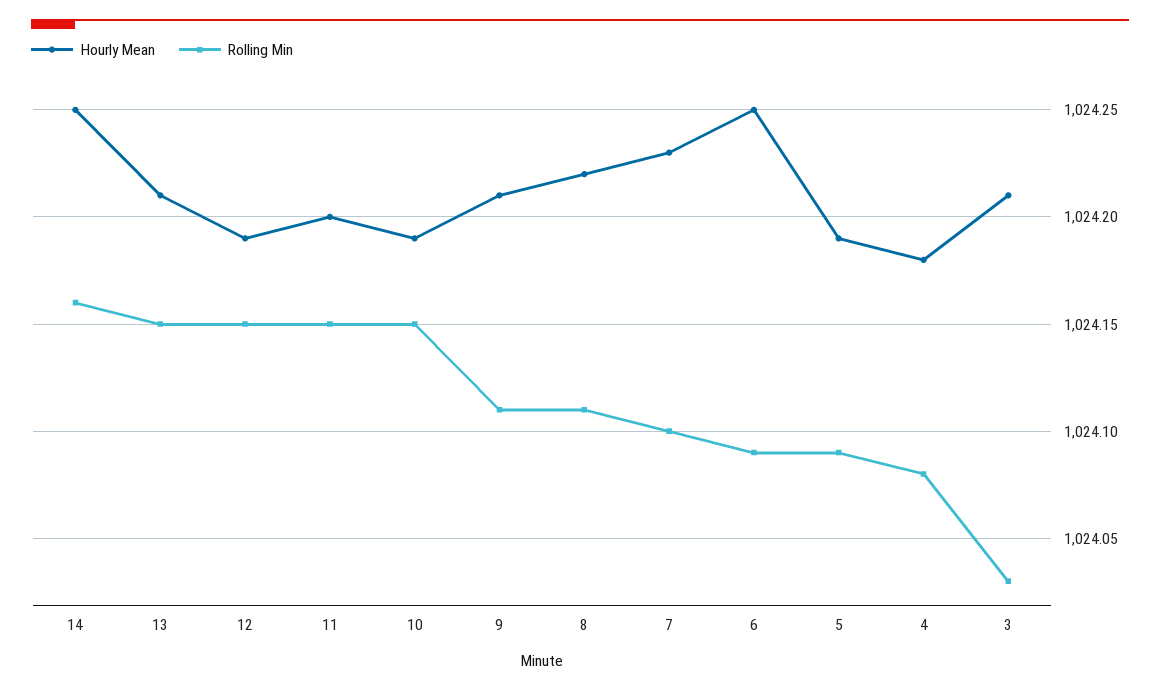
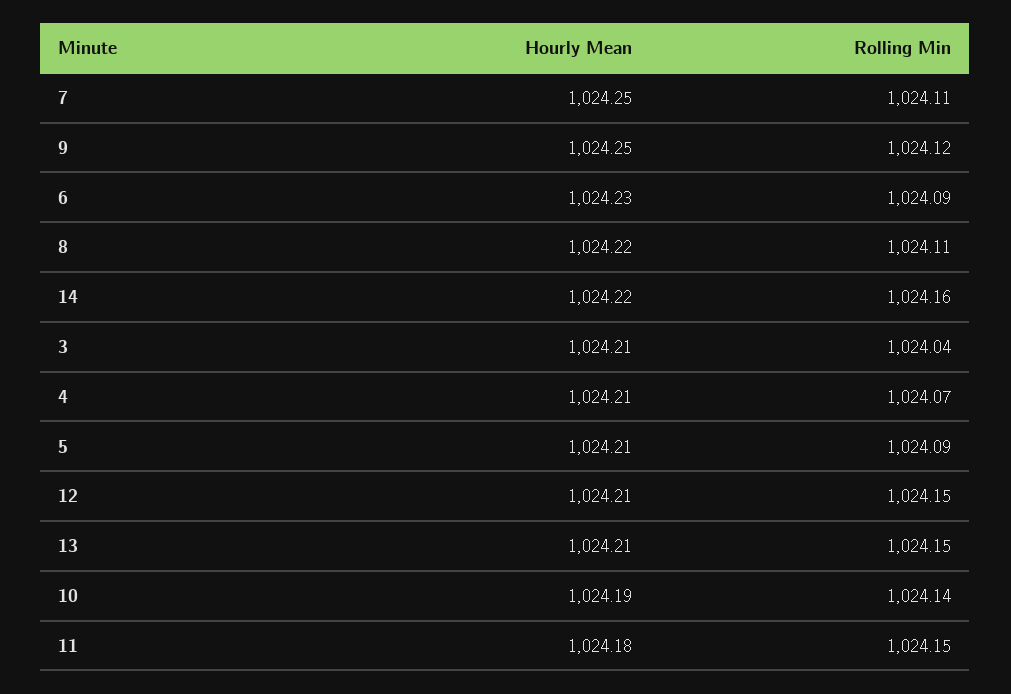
Hourly Mean, 14: 1024.25 -> 1024.22
Hourly Mean, 12: 1024.19 -> 1024.21
Hourly Mean, 11: 1024.2 -> 1024.18
Rolling Min, 10: 1024.15 -> 1024.14
Hourly Mean, 9: 1024.21 -> 1024.25
Rolling Min, 9: 1024.11 -> 1024.12
Hourly Mean, 7: 1024.23 -> 1024.25
Rolling Min, 7: 1024.1 -> 1024.11
Hourly Mean, 6: 1024.25 -> 1024.23
Hourly Mean, 5: 1024.19 -> 1024.21
Hourly Mean, 4: 1024.18 -> 1024.21
Rolling Min, 4: 1024.08 -> 1024.07
Rolling Min, 3: 1024.03 -> 1024.04

